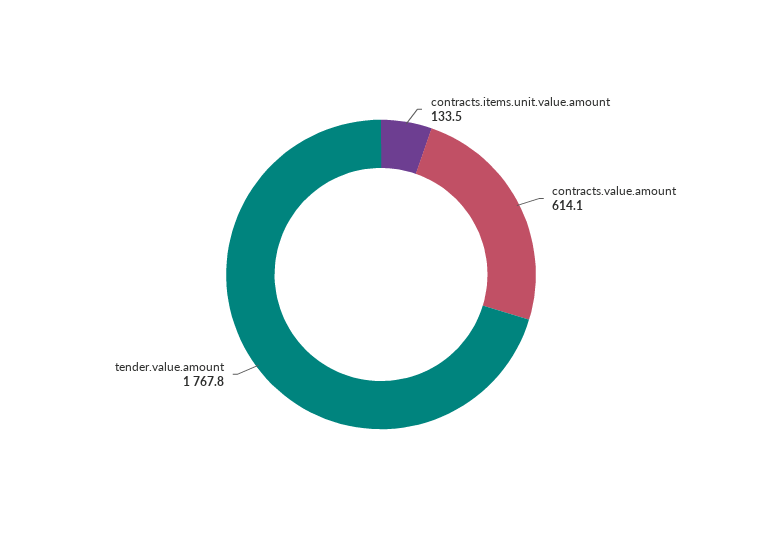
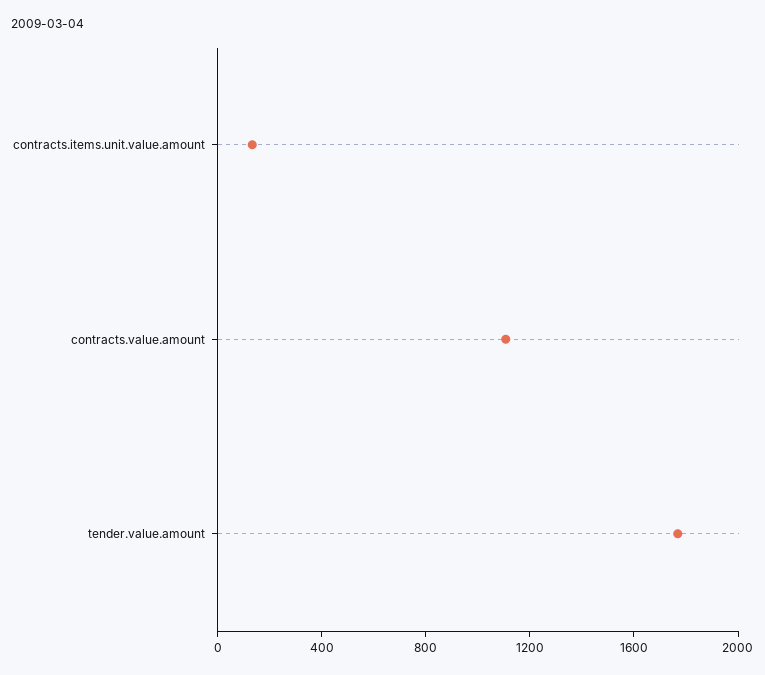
contracts.value.amount: 614.1 -> 1100

